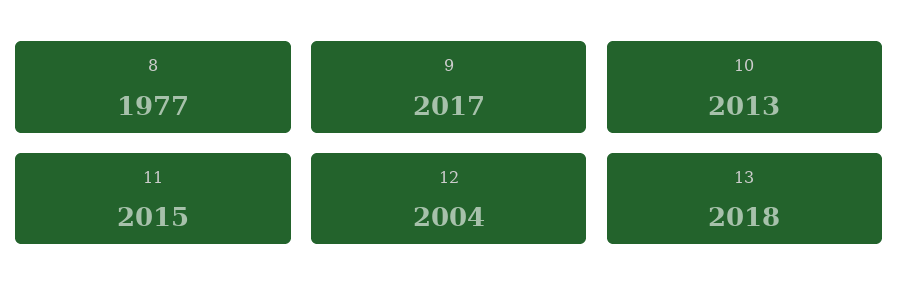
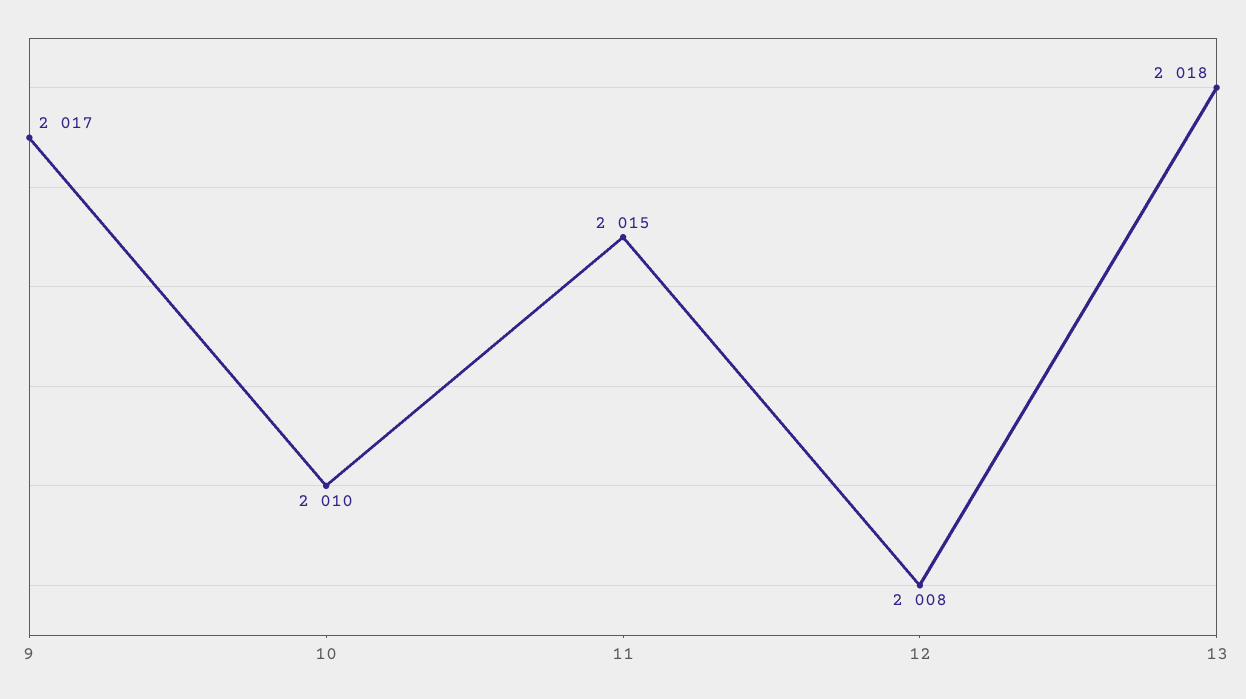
8: 1977 -> none
10: 2013 -> 2010
12: 2004 -> 2008

